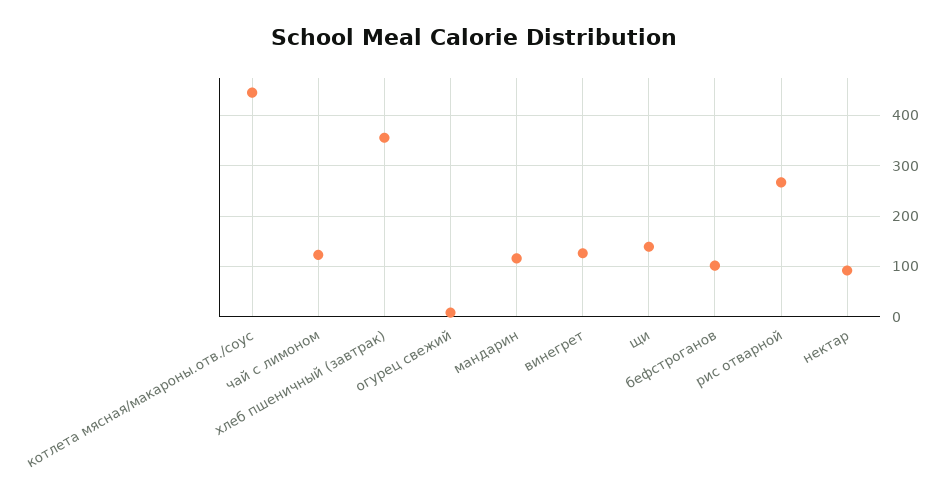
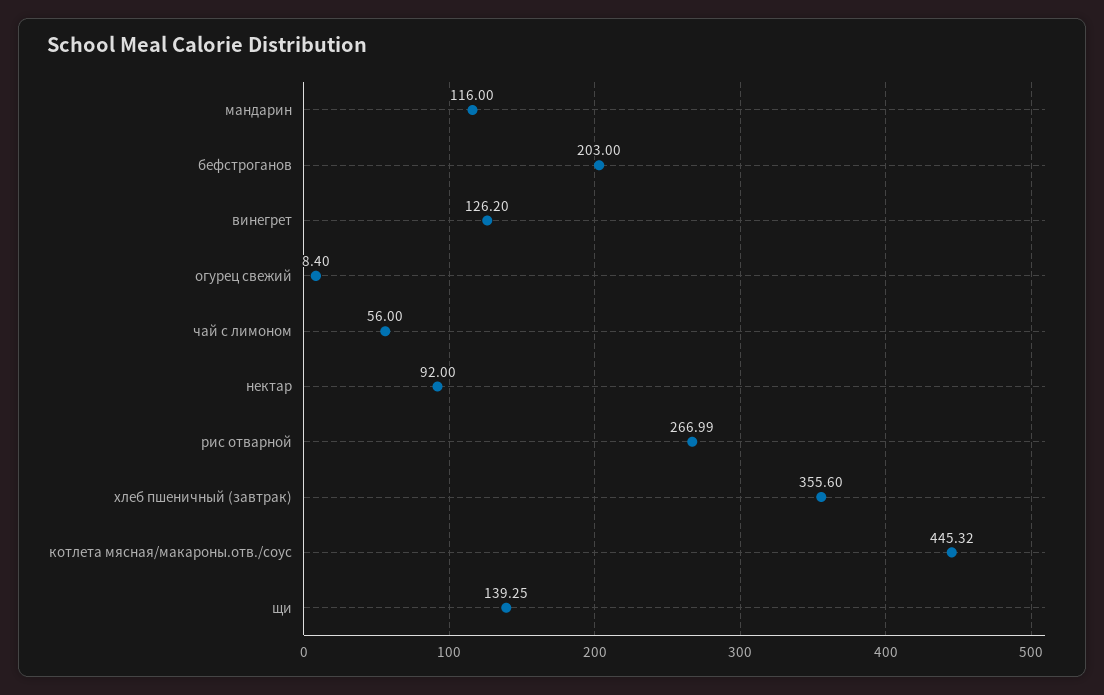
чай с лимоном: 120 -> 56
бефстроганов: 100 -> 203

